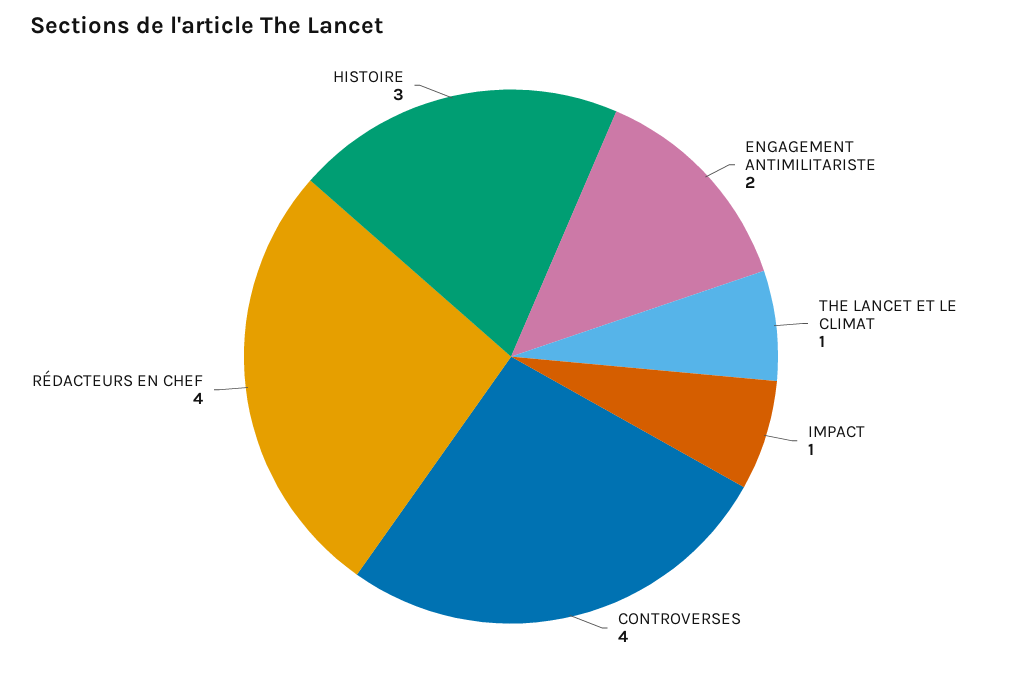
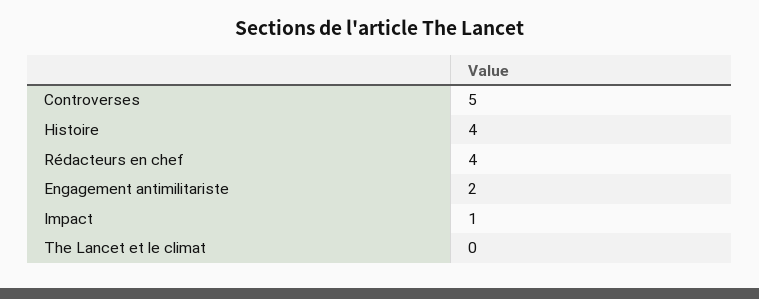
THE LANCET ET LE CLIMAT: 1 -> 0
CONTROVERSES: 4 -> 5
HISTOIRE: 3 -> 4

